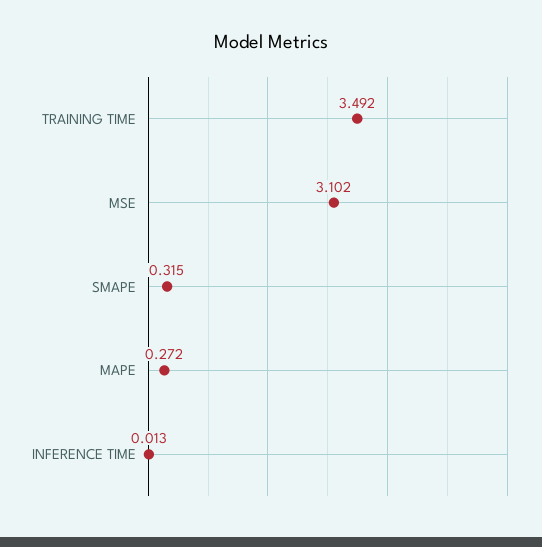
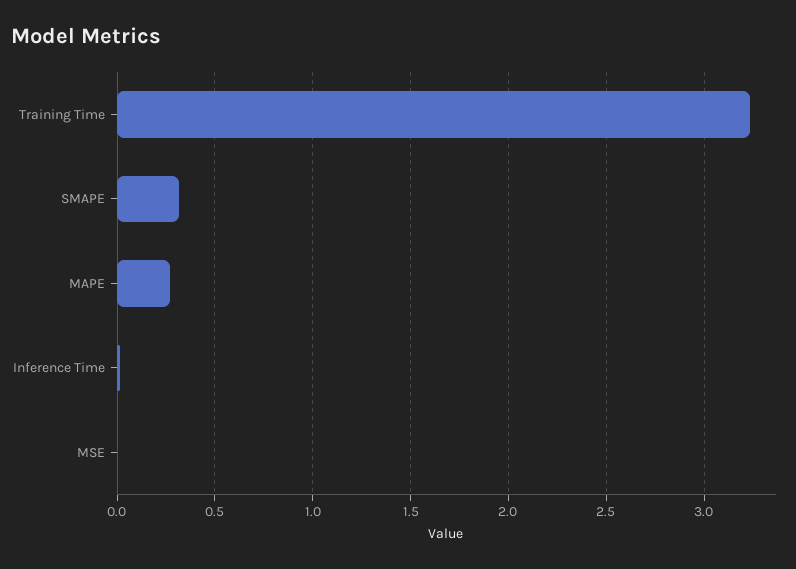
TRAINING TIME: 3.492 -> 3.25
MSE: 3.102 -> 0

